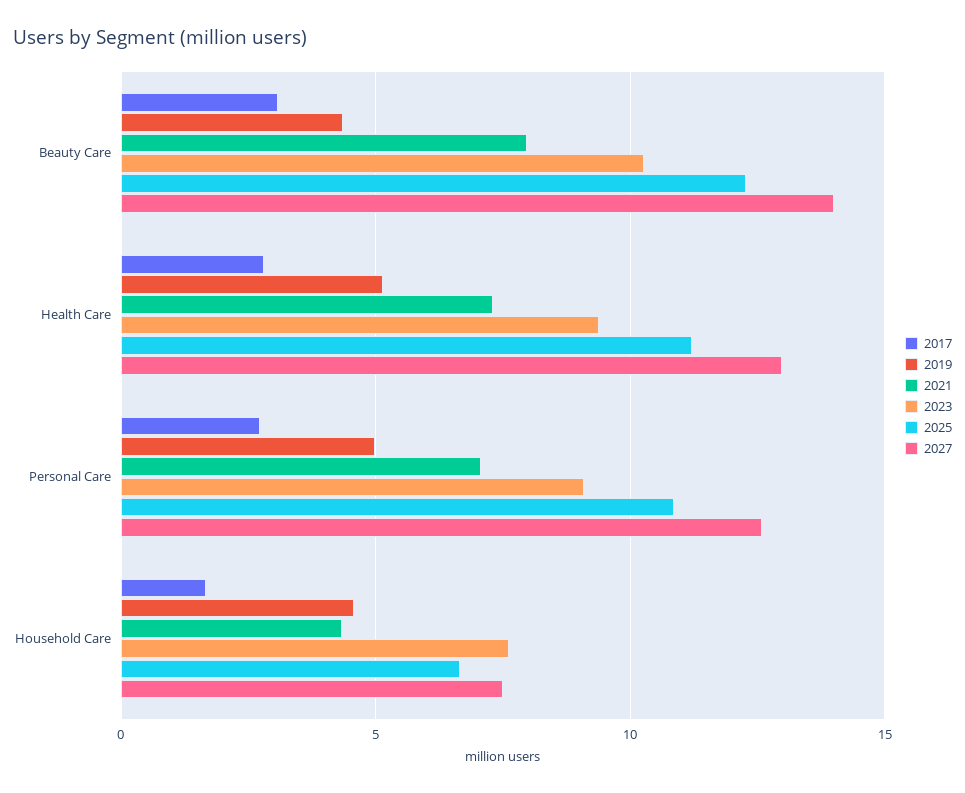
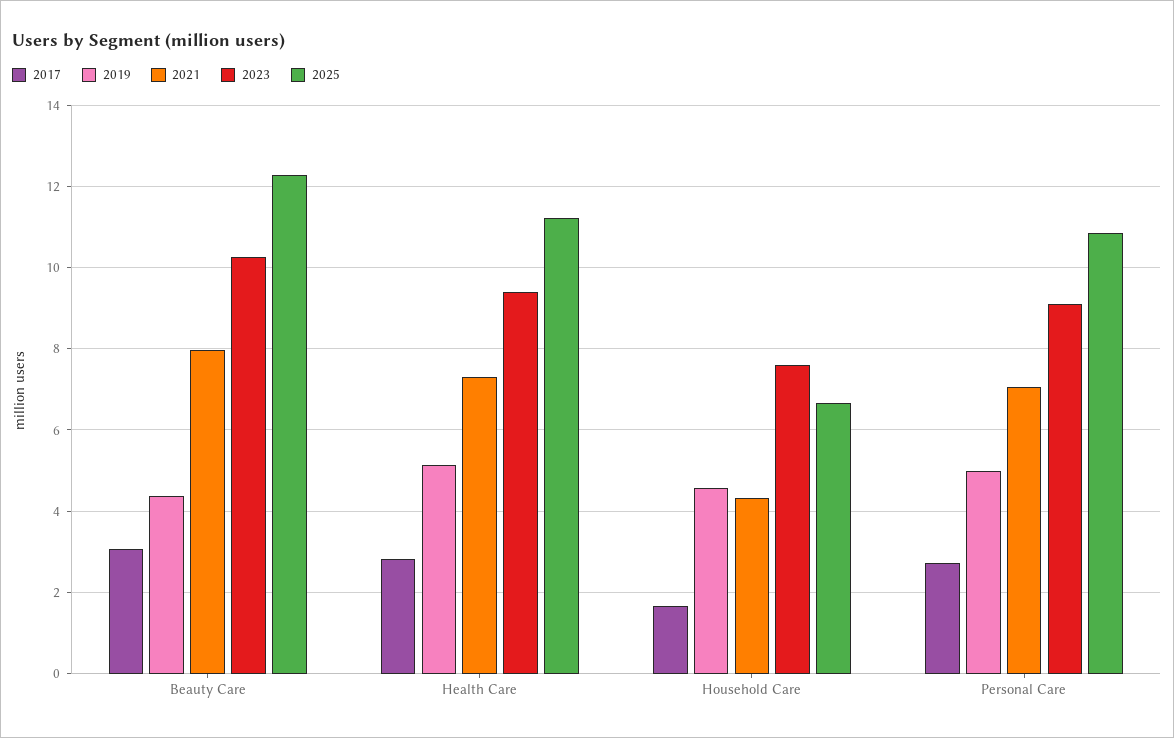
2027, Beauty Care: 14 -> none
2027, Health Care: 13 -> none
2027, Personal Care: 12.5 -> none
2027, Household Care: 7.5 -> none

